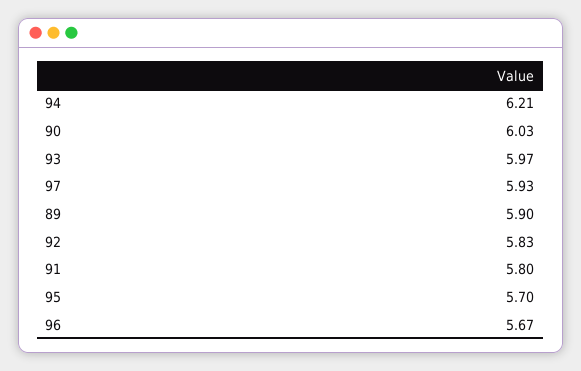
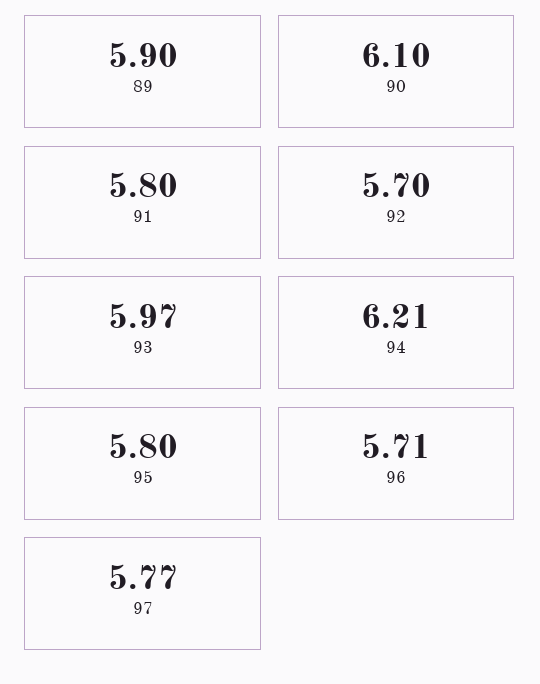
90: 6.03 -> 6.1
97: 5.93 -> 5.77
92: 5.83 -> 5.7
95: 5.7 -> 5.8
96: 5.67 -> 5.71

